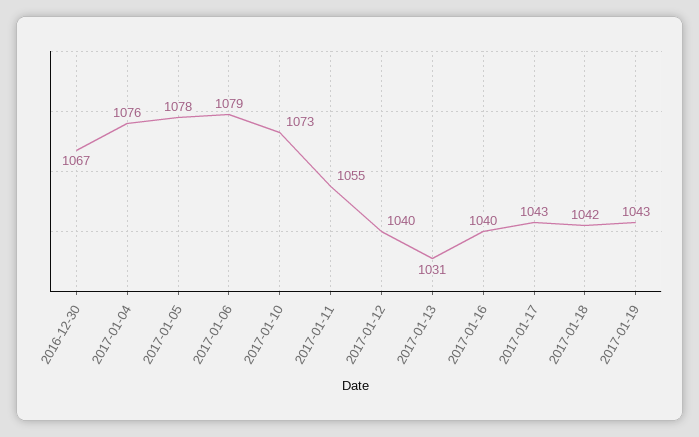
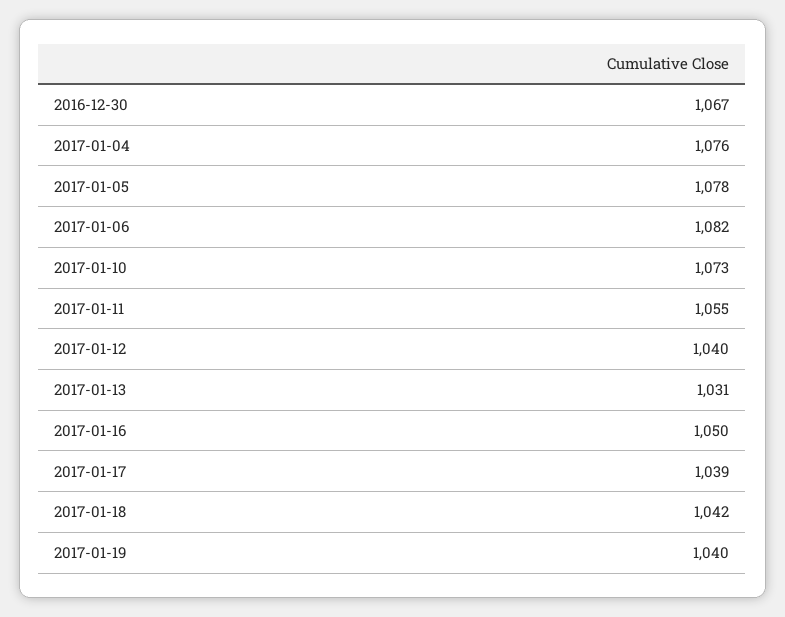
2017-01-06: 1079 -> 1082
2017-01-16: 1040 -> 1050
2017-01-17: 1043 -> 1039
2017-01-19: 1043 -> 1040

